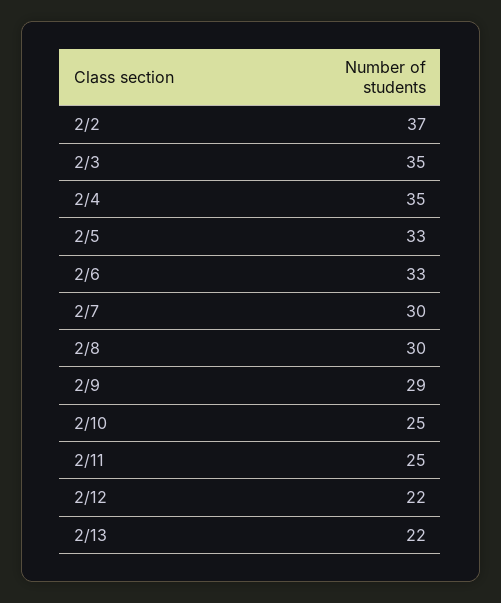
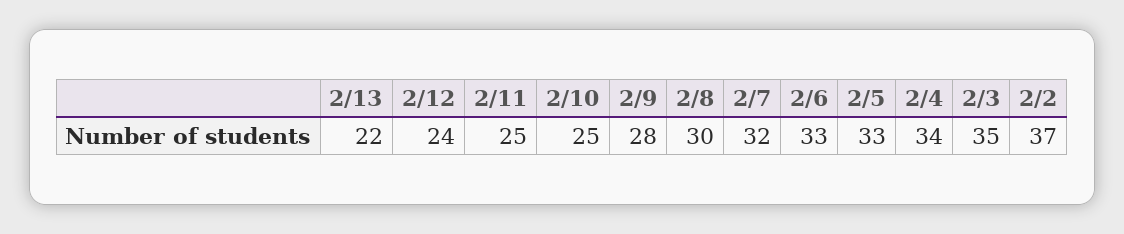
2/4: 35 -> 34
2/7: 30 -> 32
2/9: 29 -> 28
2/12: 22 -> 24

